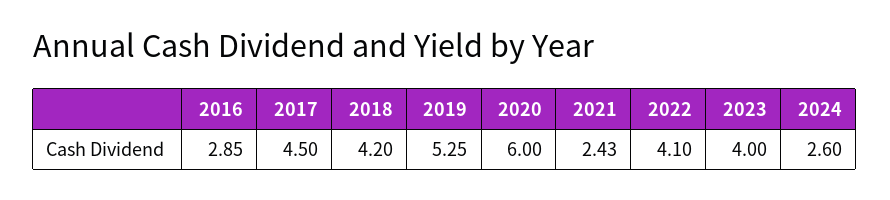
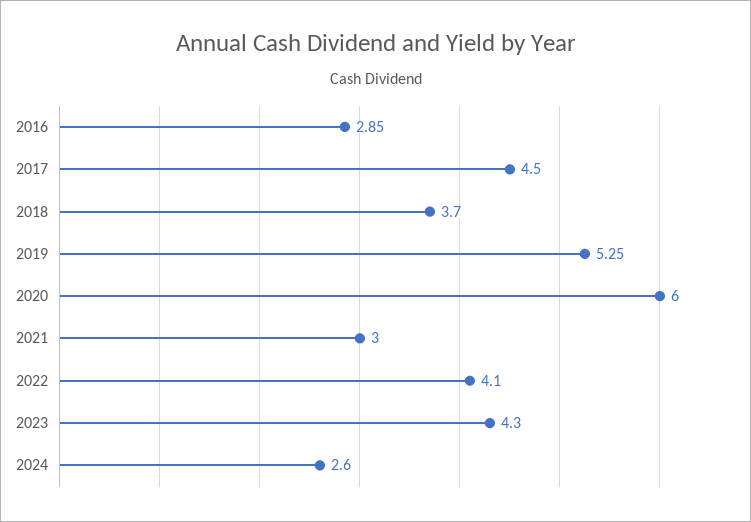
2018: 4.2 -> 3.7
2021: 2.43 -> 3
2023: 4 -> 4.3

